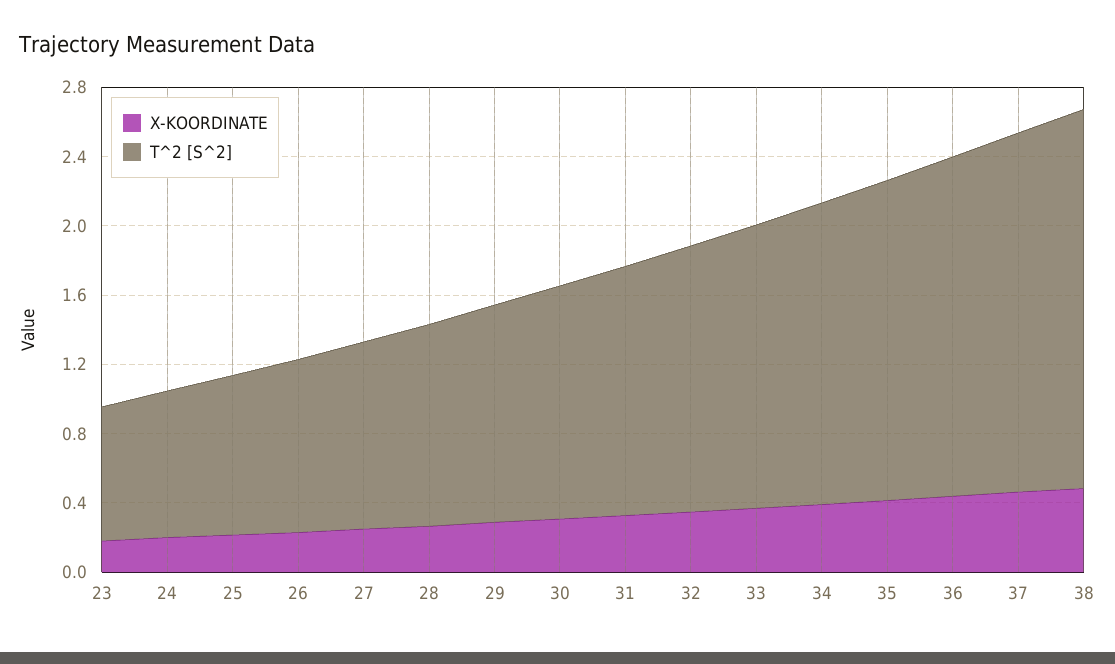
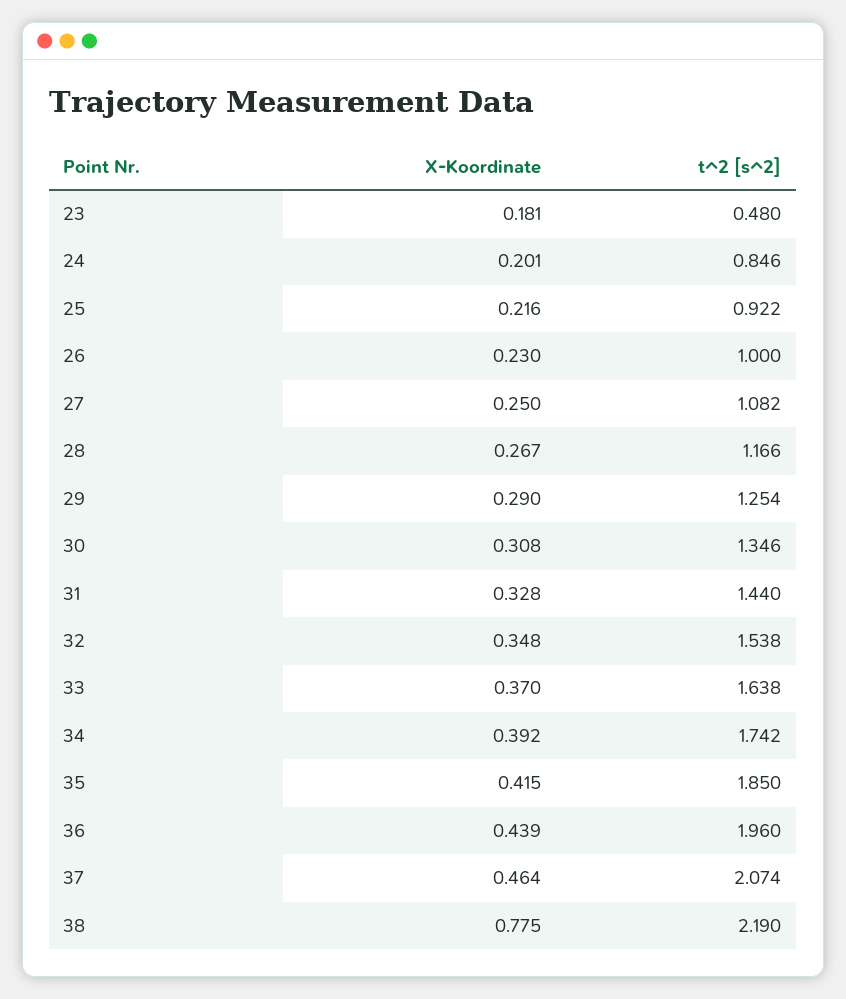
T^2 [S^2], 23: 0.8 -> 0.48
X-KOORDINATE, 38: 0.5 -> 0.775

